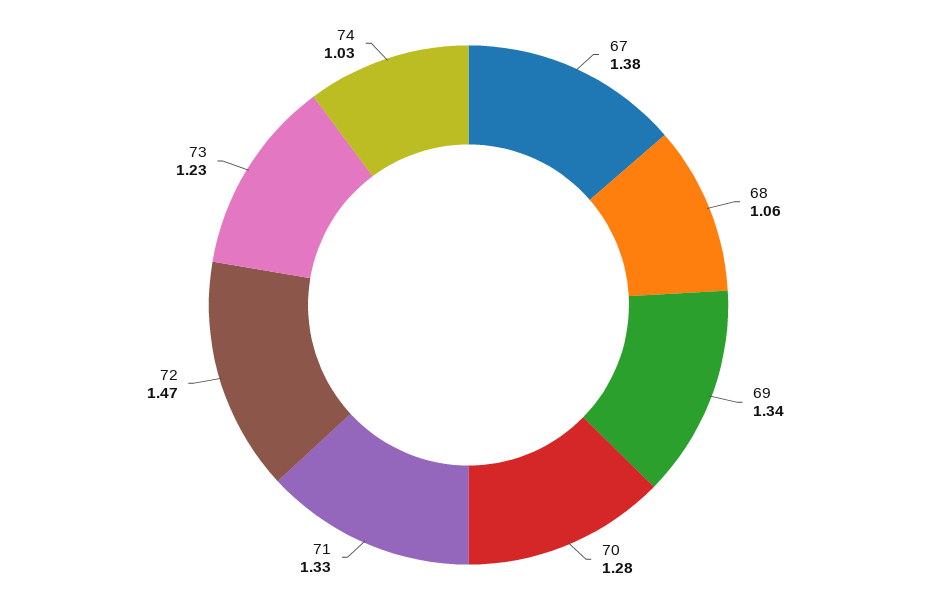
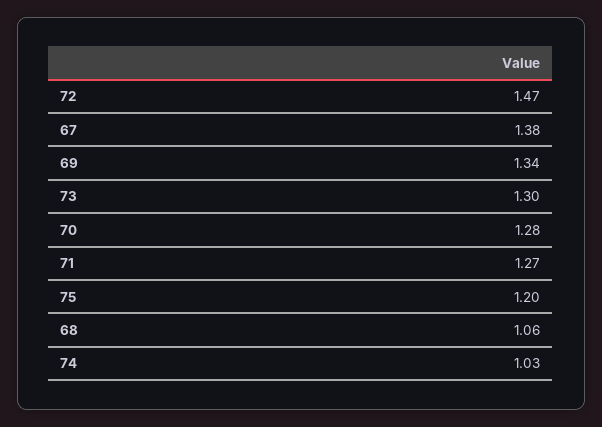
71: 1.33 -> 1.27
73: 1.23 -> 1.3
75: none -> 1.2

